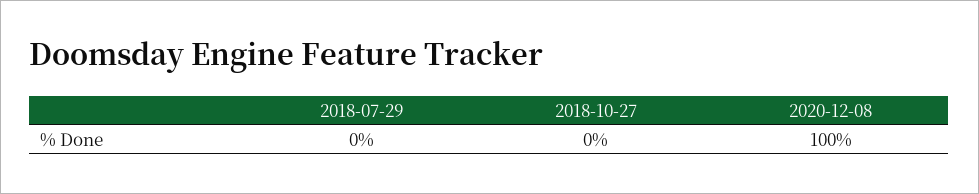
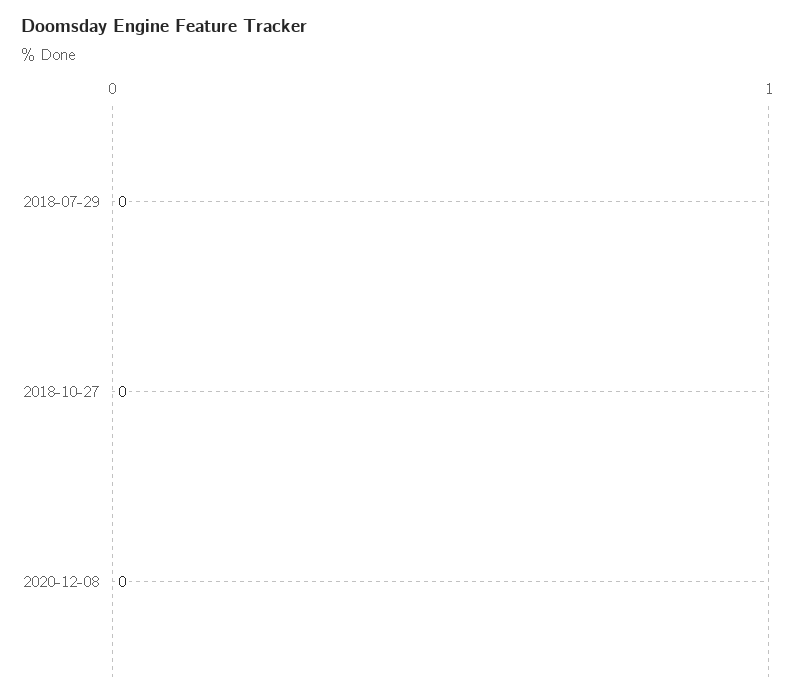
2020-12-08: 100 -> 0

